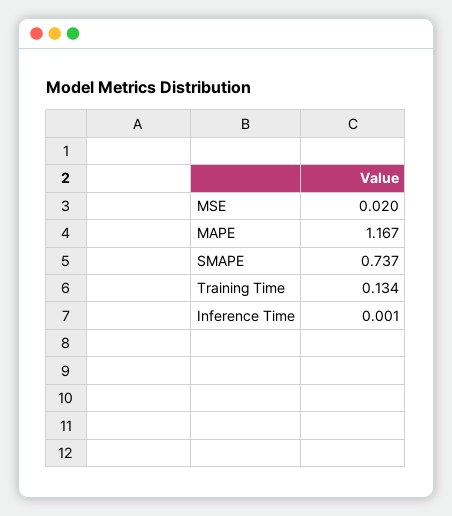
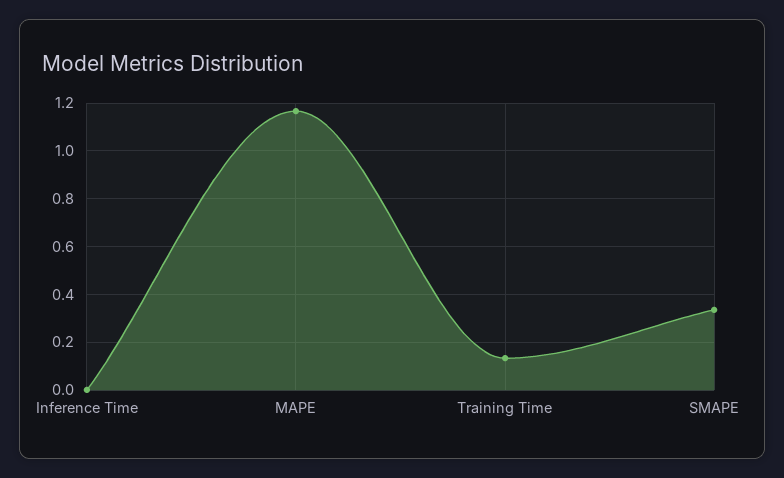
MSE: 0.02 -> none
SMAPE: 0.737 -> 0.35

